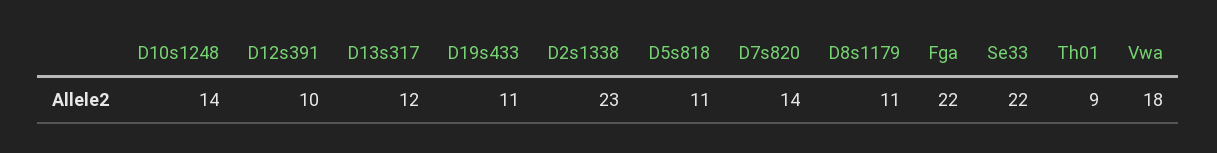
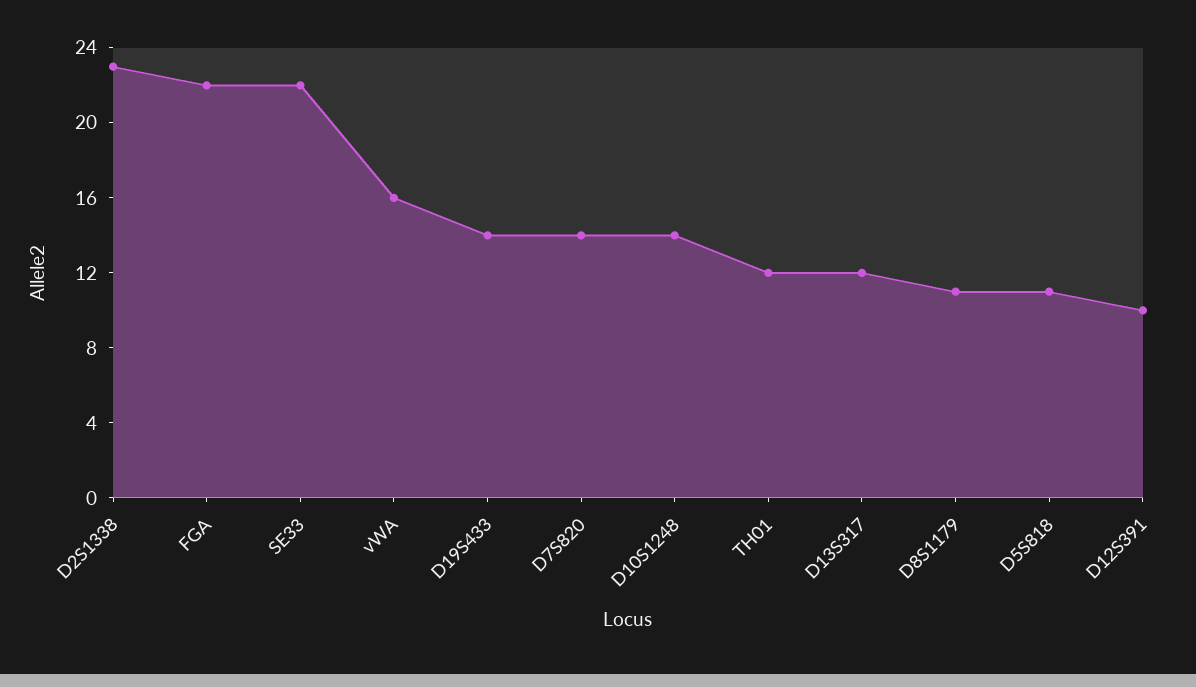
D19s433: 11 -> 14
Th01: 9 -> 12
Vwa: 18 -> 16

